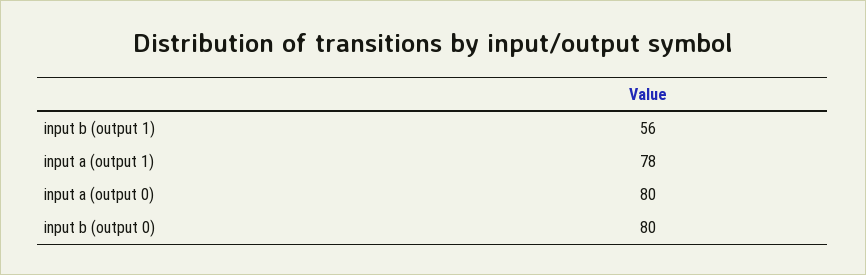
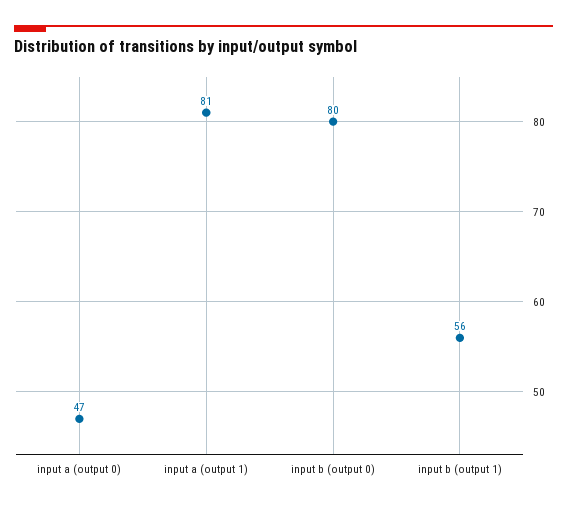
input a (output 1): 78 -> 81
input a (output 0): 80 -> 47

